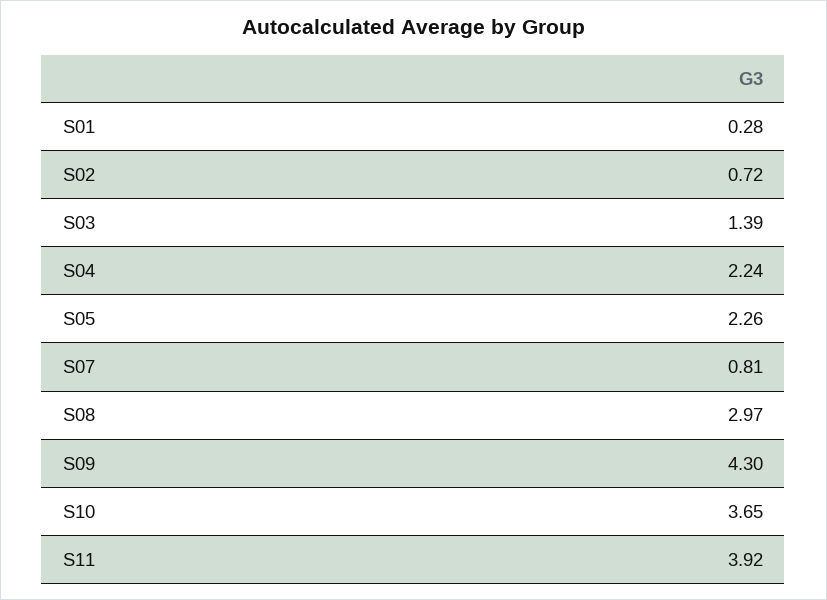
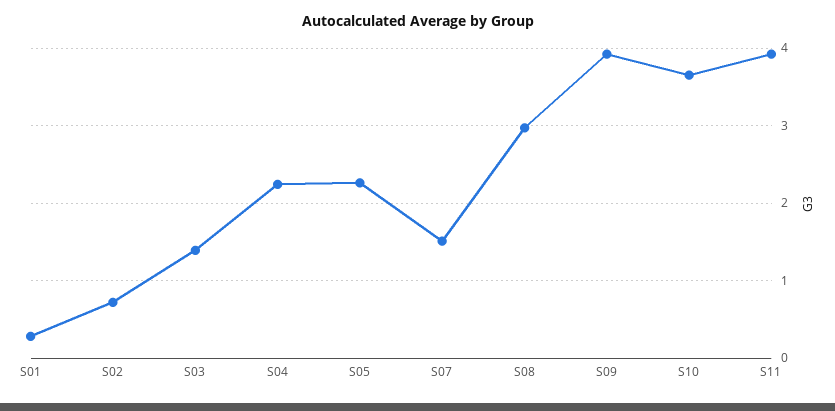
S07: 0.81 -> 1.5
S09: 4.3 -> 3.9

